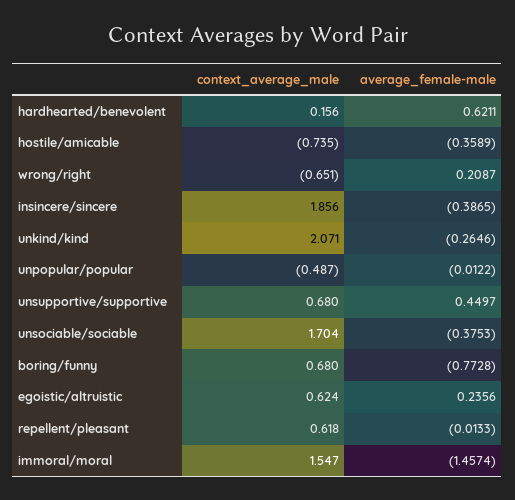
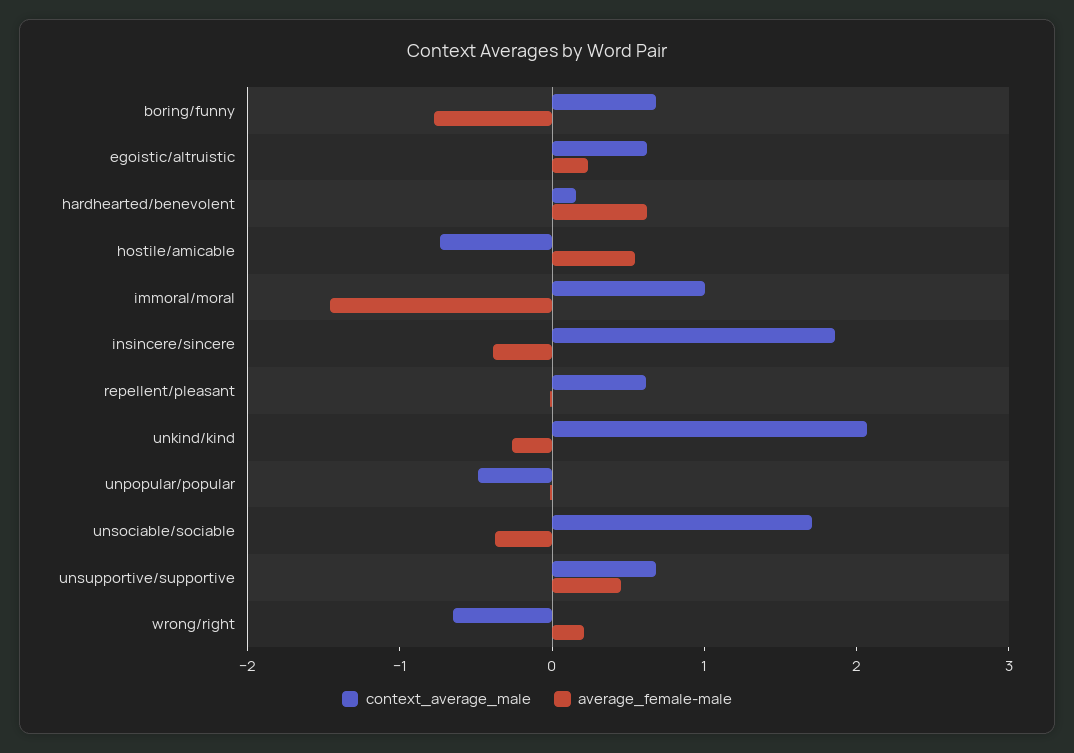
average_female-male, hostile/amicable: -0.3589 -> 0.6
context_average_male, immoral/moral: 1.547 -> 1

